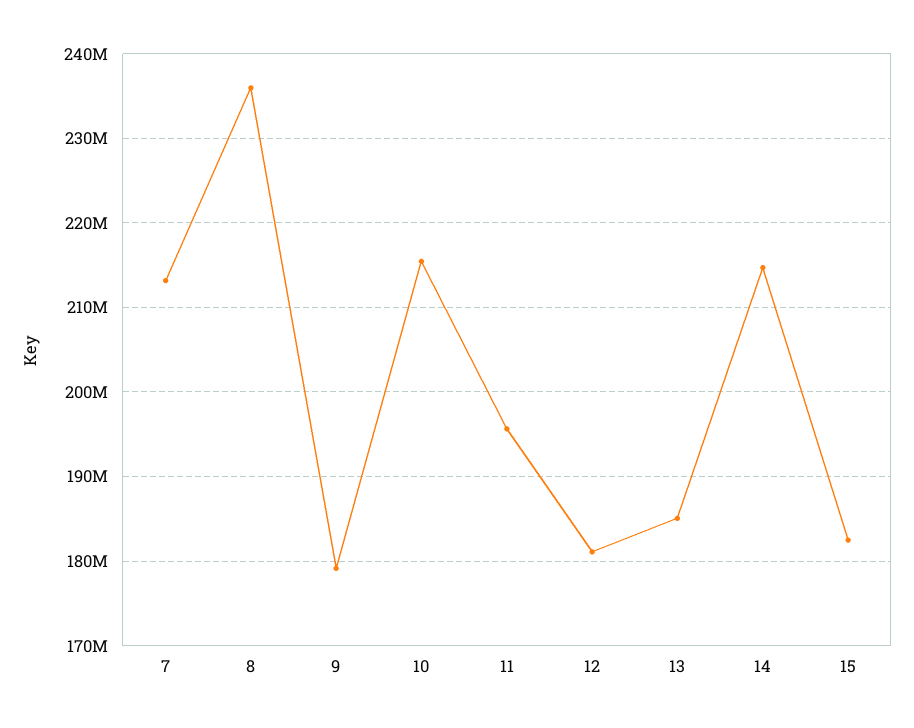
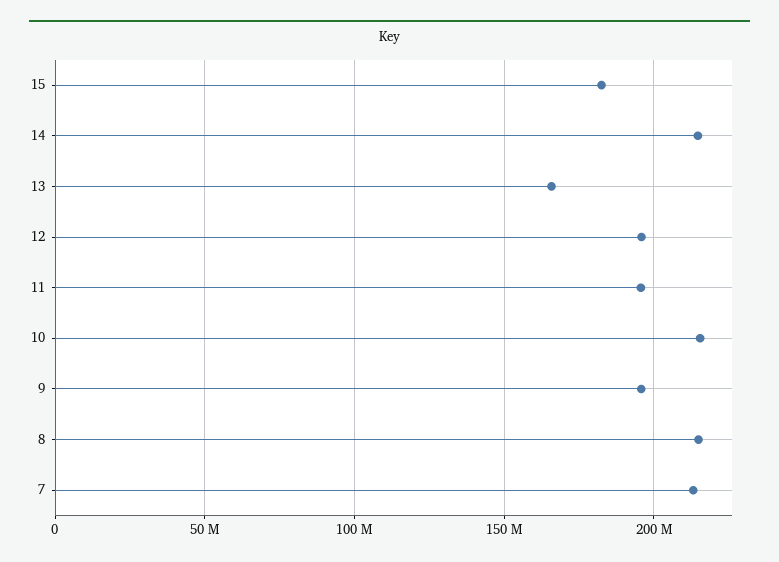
8: 236000000 -> 215000000
9: 179000000 -> 195000000
12: 181000000 -> 195000000
13: 185000000 -> 165000000

